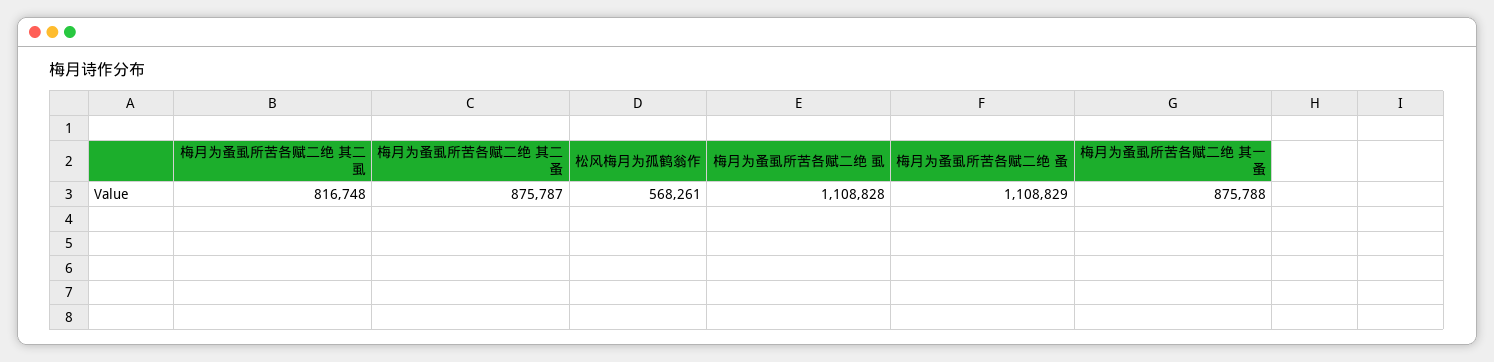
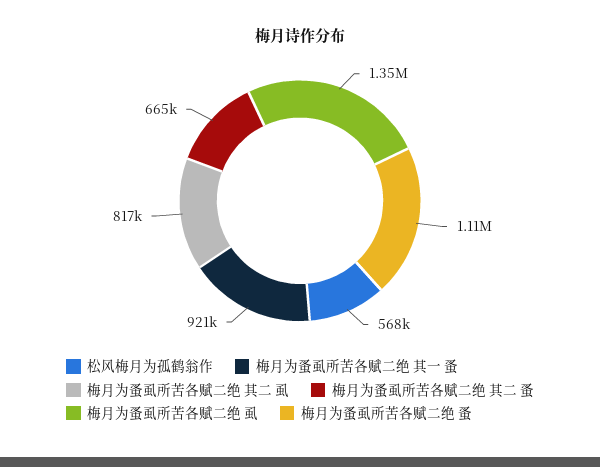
梅月为蚤虱所苦各赋二绝 其二 蚤: 875787 -> 665000
梅月为蚤虱所苦各赋二绝 虱: 1108828 -> 1350000
梅月为蚤虱所苦各赋二绝 其一 蚤: 875788 -> 921000

